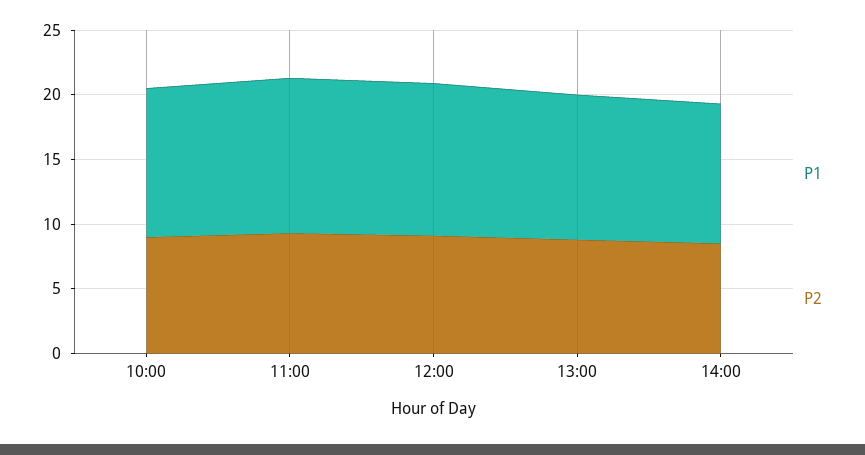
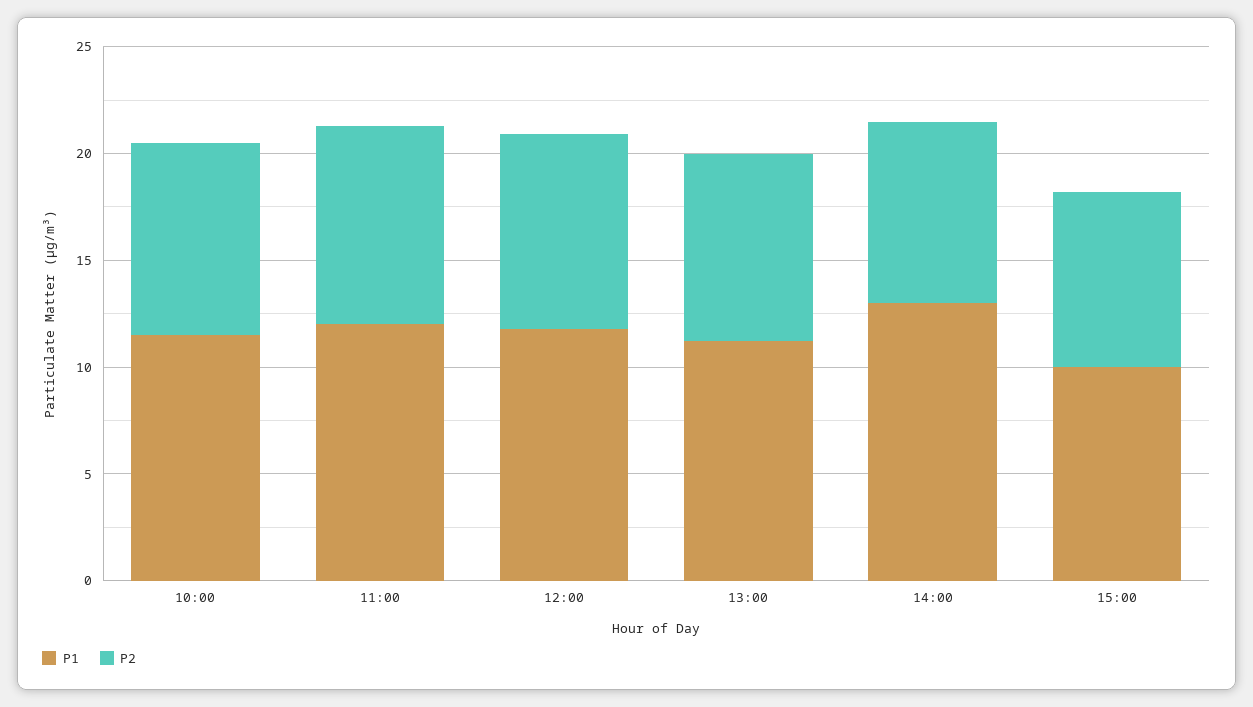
P1, 14:00: 11 -> 13
P1, 15:00: none -> 10
P2, 15:00: none -> 8

